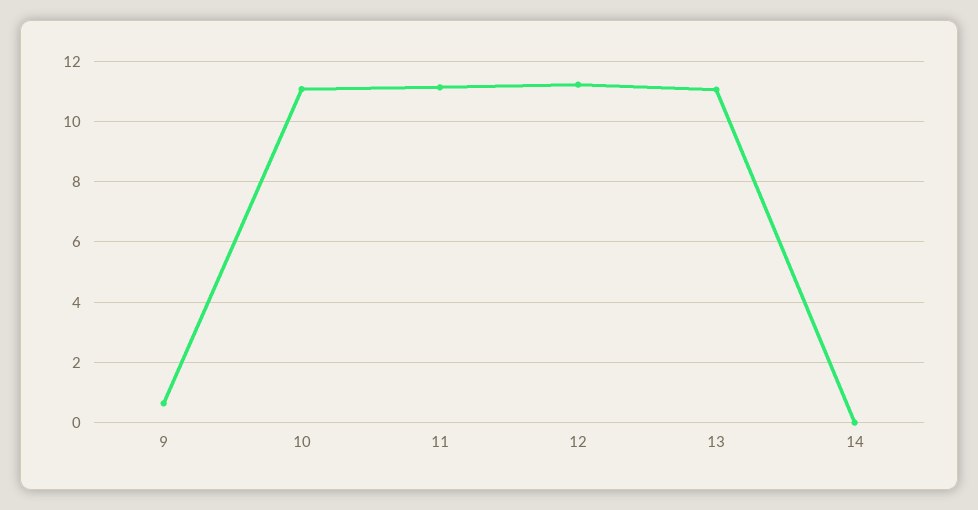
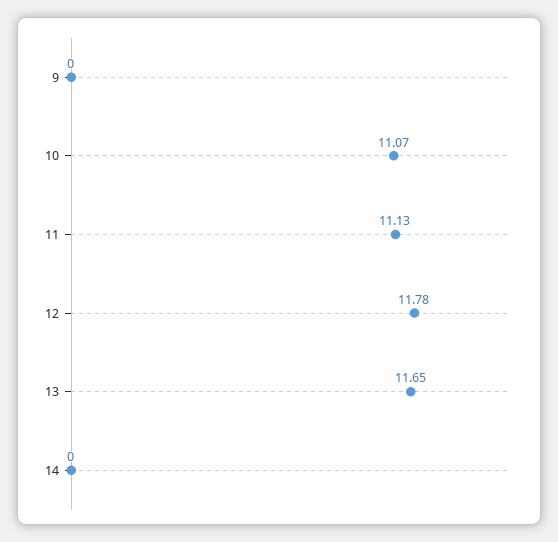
9: 0.6 -> 0
12: 11.2 -> 11.78
13: 11 -> 11.65

